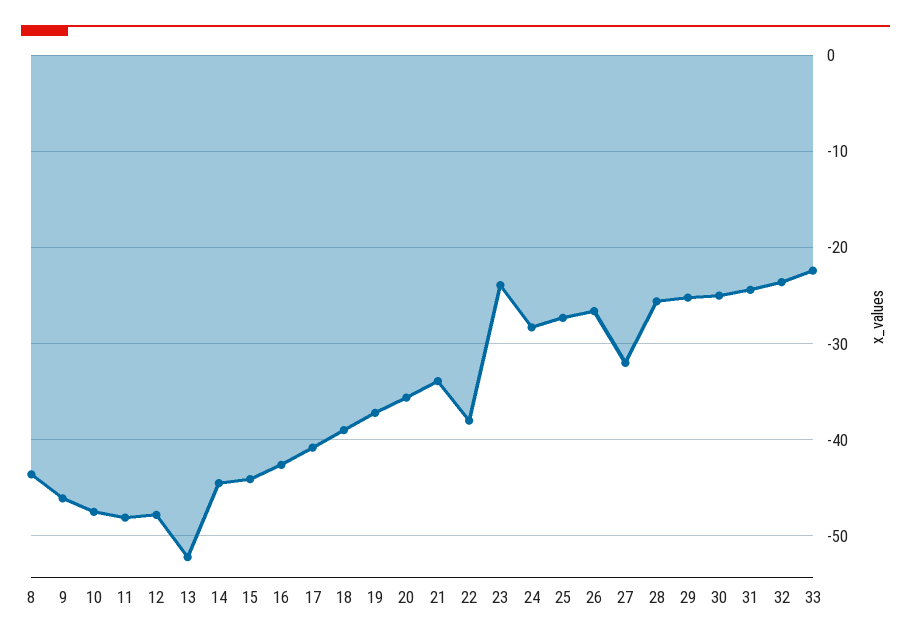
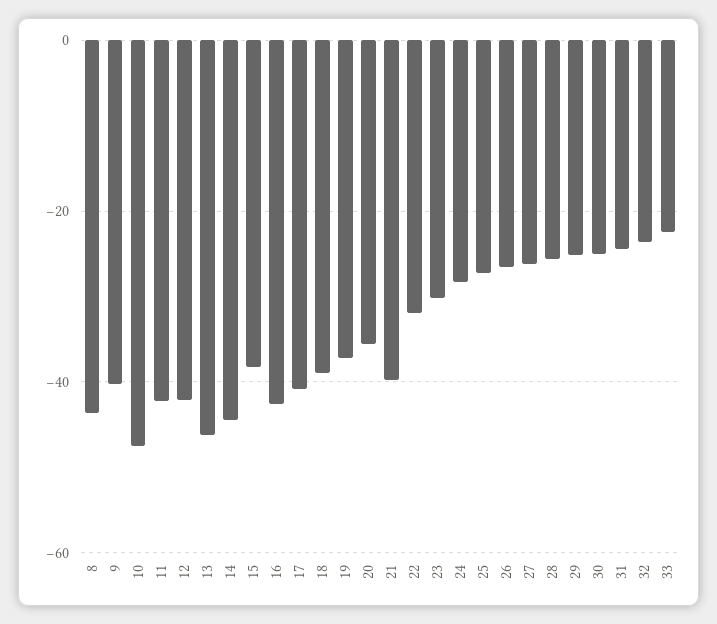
9: -46 -> -40
11: -48 -> -42
12: -48 -> -42
13: -52 -> -46
15: -44 -> -38
21: -34 -> -40
22: -38 -> -32
23: -24 -> -30
27: -32 -> -26

